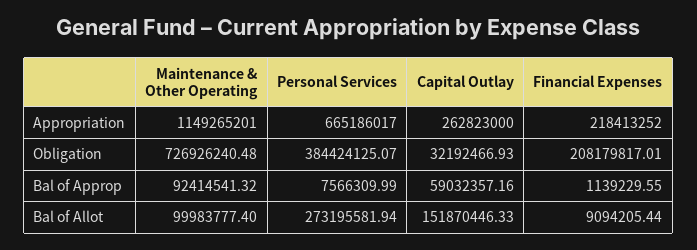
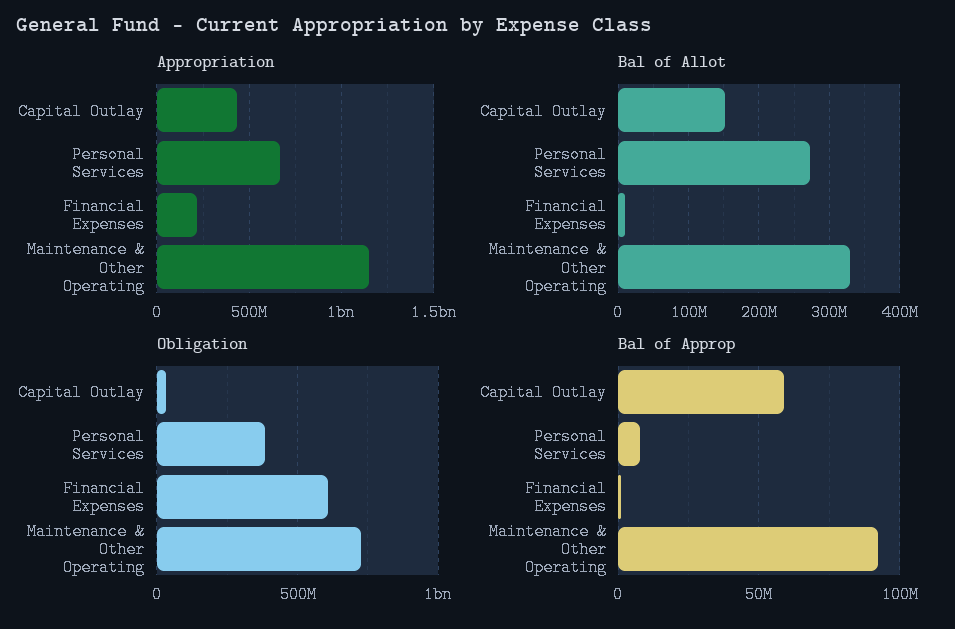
Appropriation, Capital Outlay: 262823000 -> 450000000
Obligation, Financial Expenses: 208179817.01 -> 600000000
Bal of Allot, Maintenance & Other Operating: 99983777.4 -> 330000000

